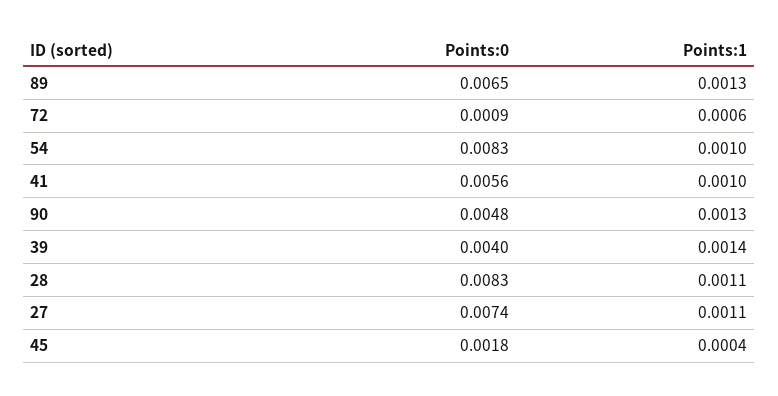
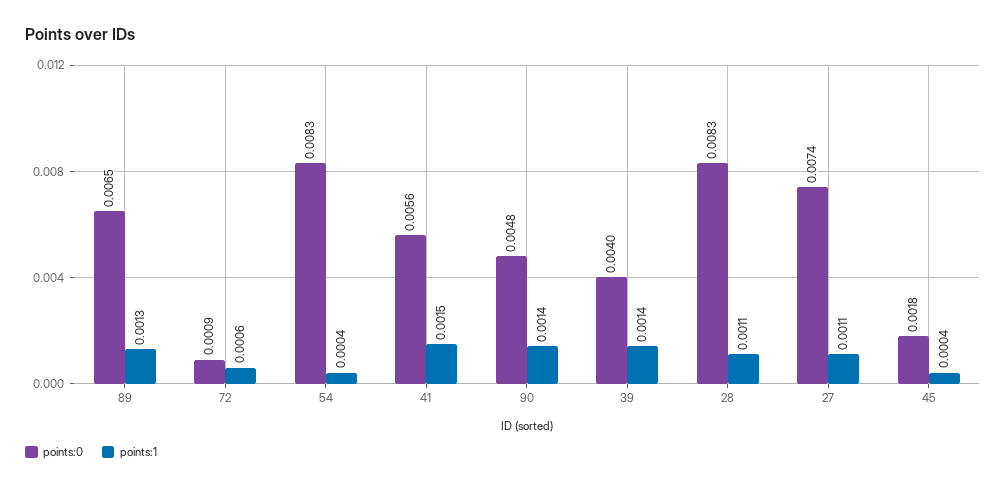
Points:1, 54: 0.001 -> 0.0004
Points:1, 41: 0.001 -> 0.0015
Points:1, 90: 0.0013 -> 0.0014

